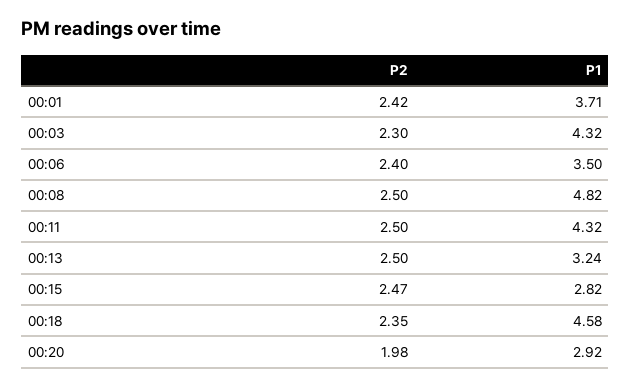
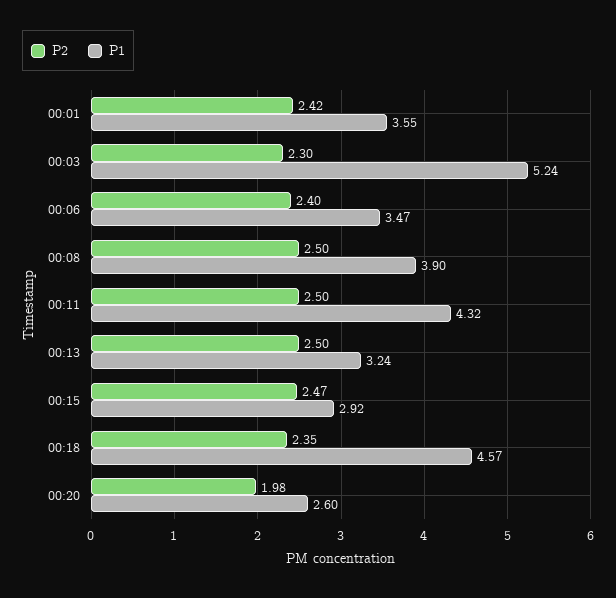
P1, 00:01: 3.71 -> 3.55
P1, 00:03: 4.32 -> 5.24
P1, 00:06: 3.5 -> 3.47
P1, 00:08: 4.82 -> 3.9
P1, 00:15: 2.82 -> 2.92
P1, 00:18: 4.58 -> 4.57
P1, 00:20: 2.92 -> 2.6

